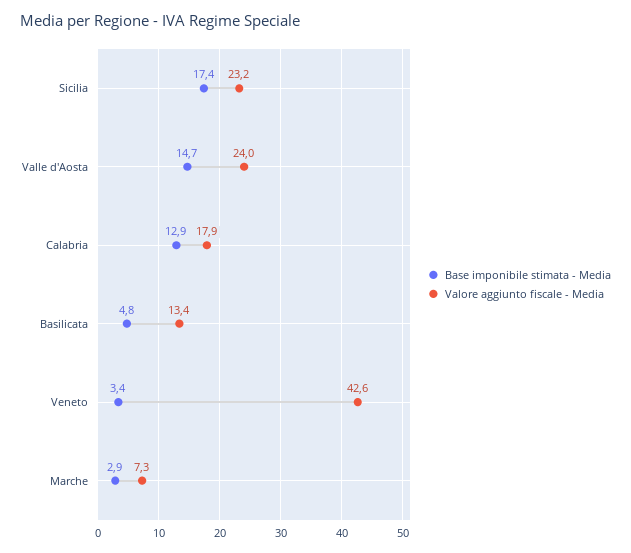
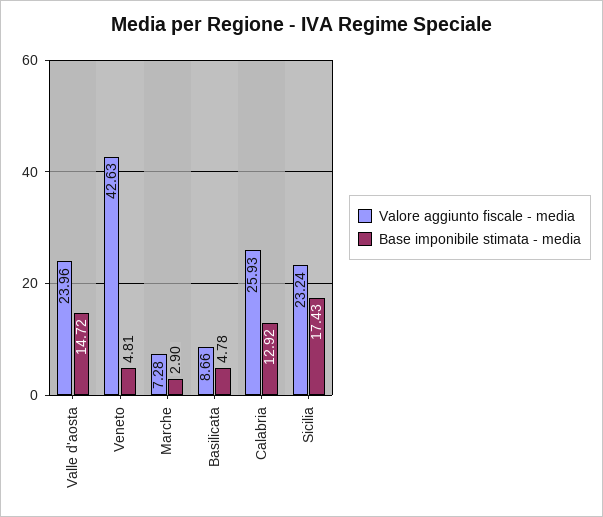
Valore aggiunto fiscale - Media, Calabria: 17.9 -> 25.93
Valore aggiunto fiscale - Media, Basilicata: 13.4 -> 8.66
Base imponibile stimata - Media, Veneto: 3.4 -> 4.81

